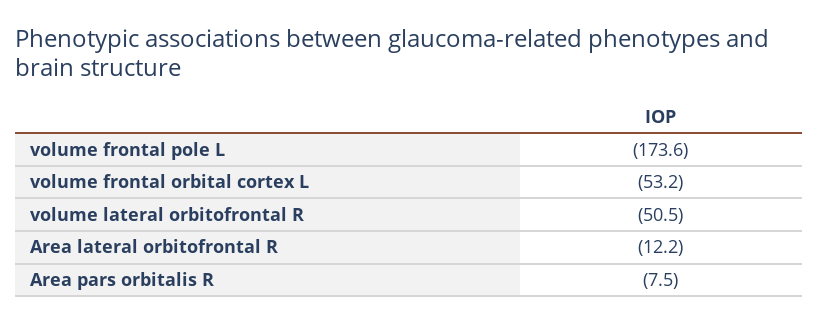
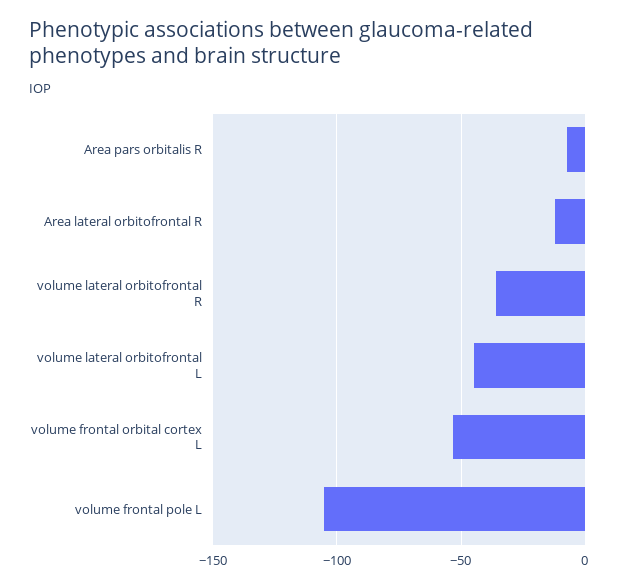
volume frontal pole L: -173.6 -> -105
volume lateral orbitofrontal R: -50.5 -> -35
volume lateral orbitofrontal L: none -> -45

